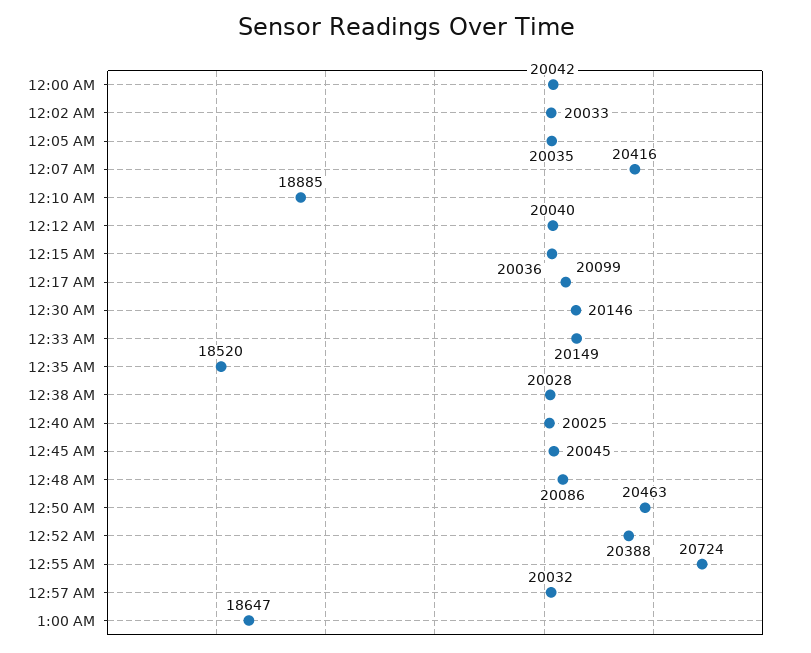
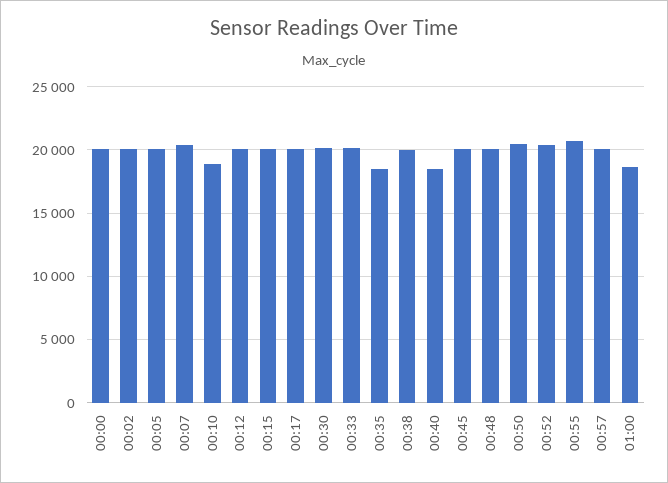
12:40 AM: 20025 -> 18500

